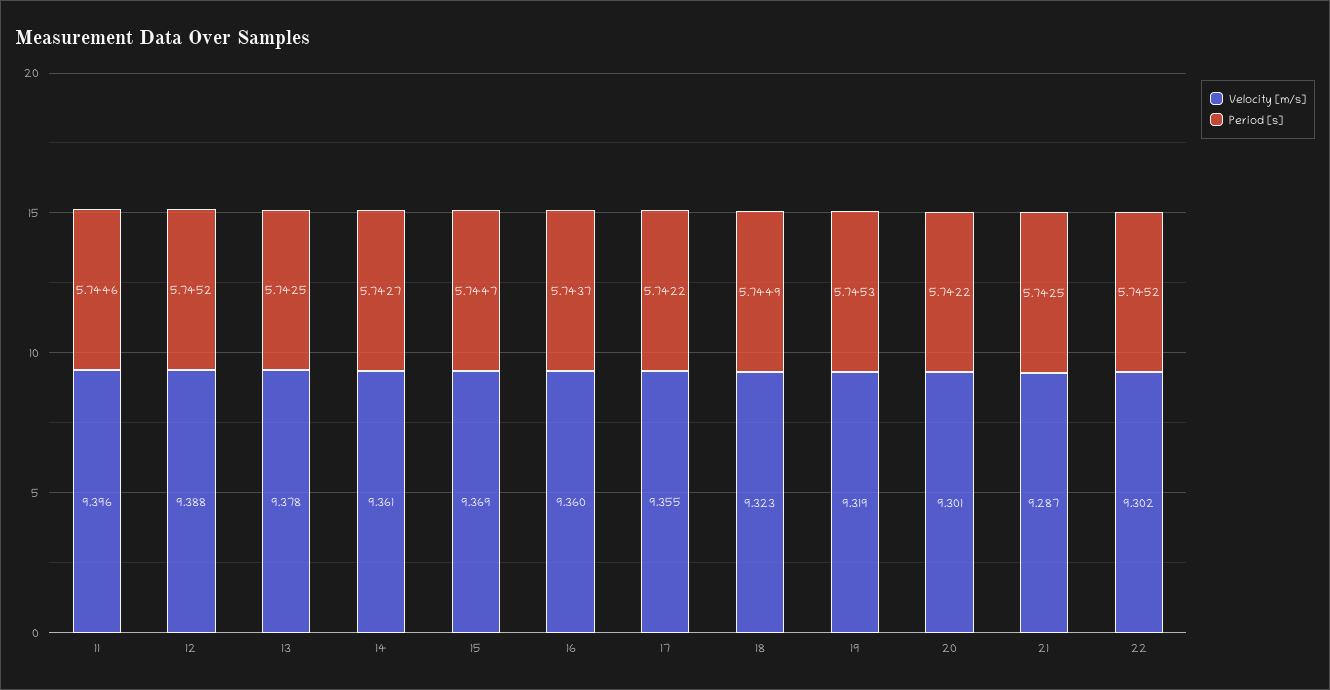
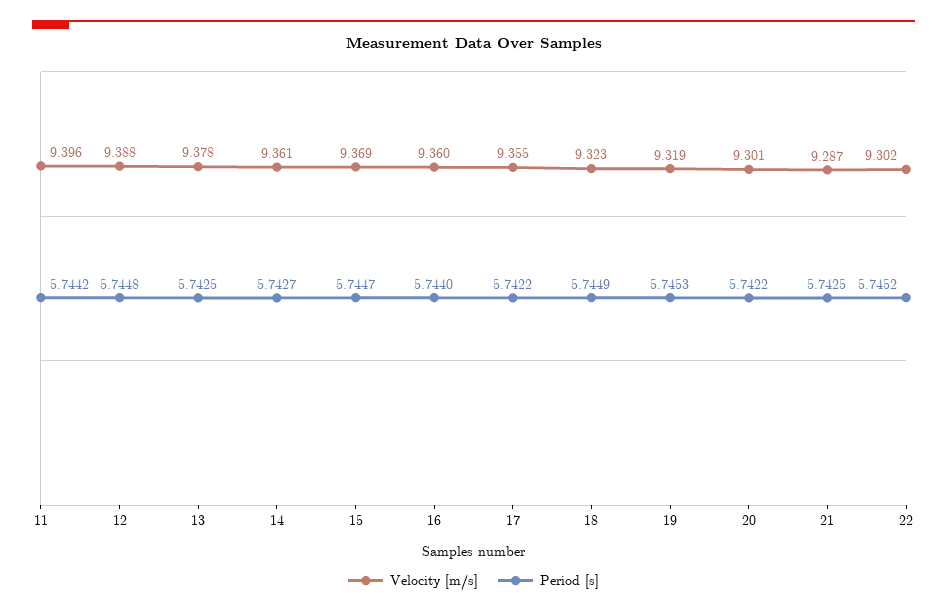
Period [s], 11: 5.7446 -> 5.7442
Period [s], 12: 5.7452 -> 5.7448
Period [s], 16: 5.7437 -> 5.744

